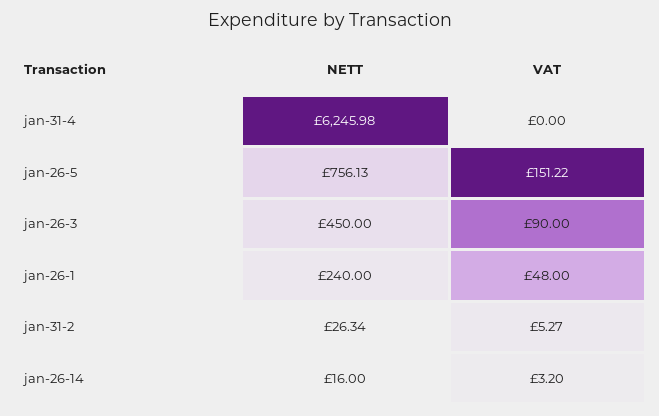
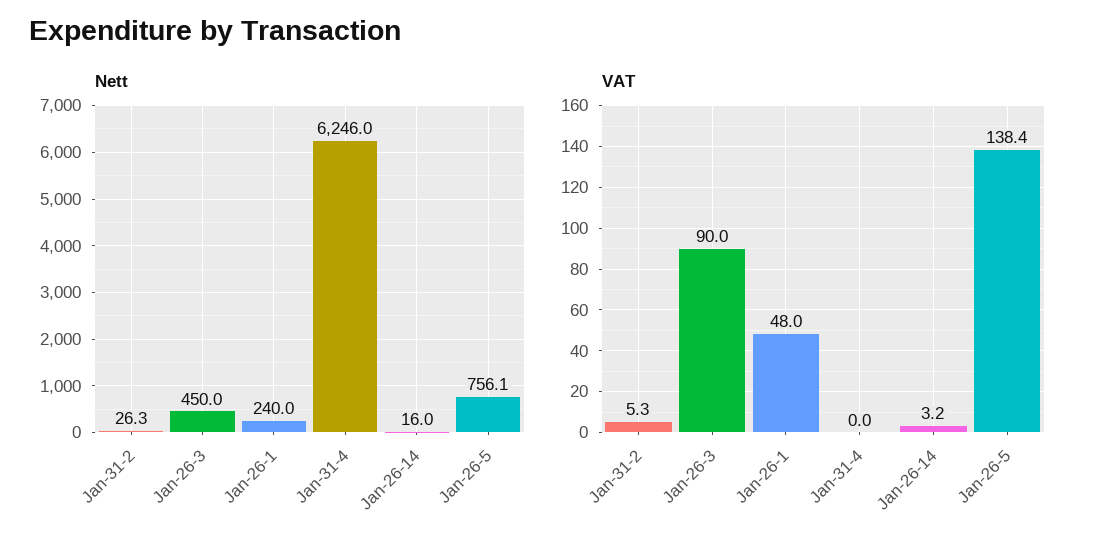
VAT, jan-26-5: 151.22 -> 138.4

